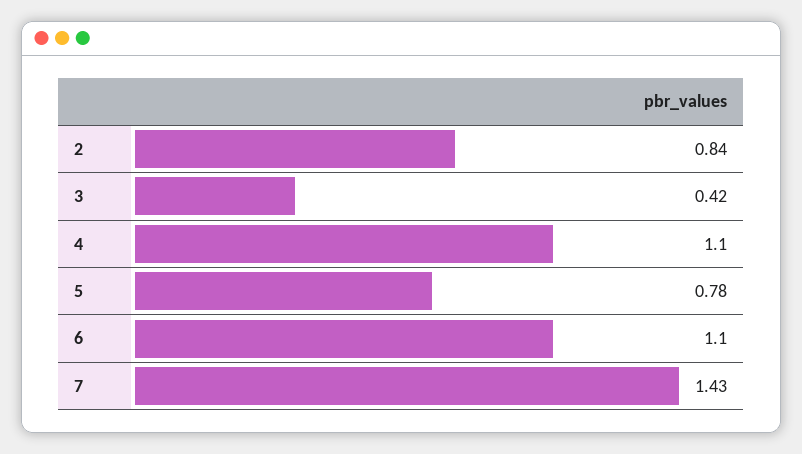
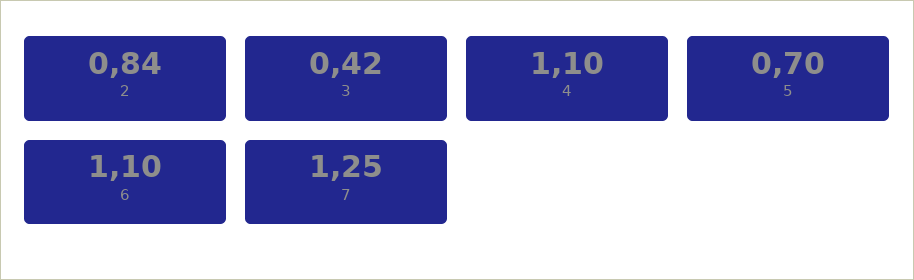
5: 0.78 -> 0.7
7: 1.43 -> 1.25

